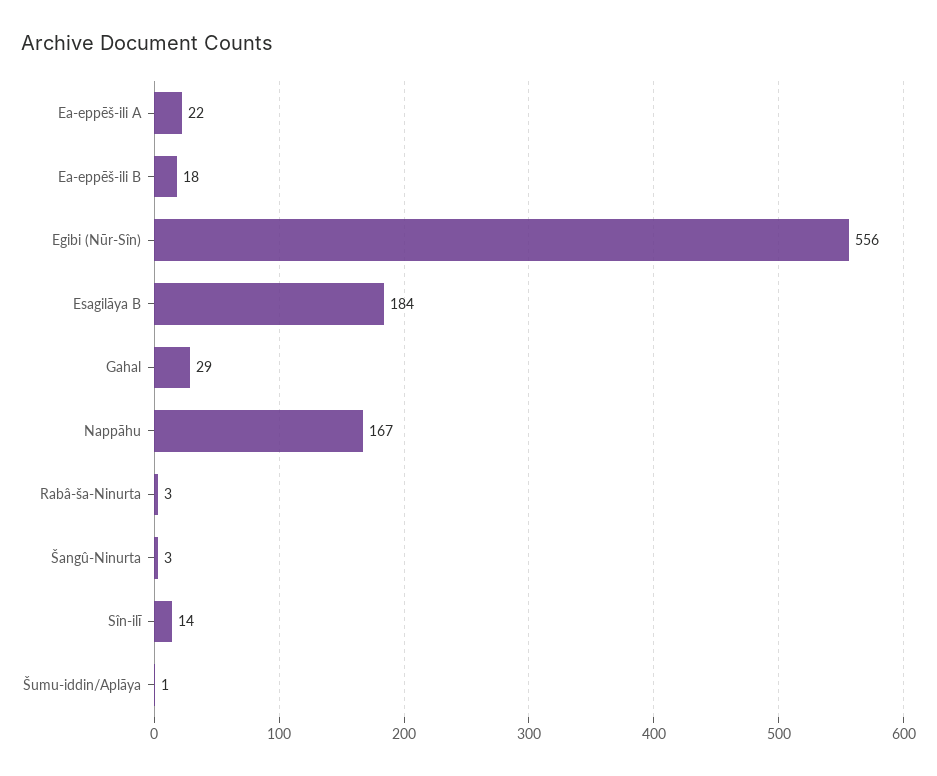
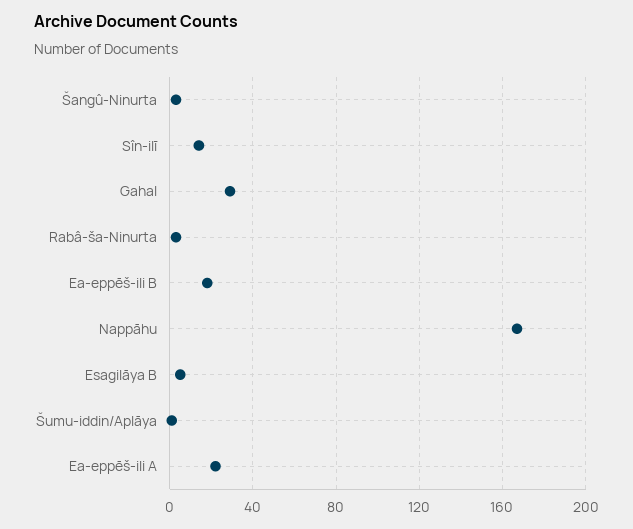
Egibi (Nūr-Sîn): 556 -> none
Esagilāya B: 184 -> 5

